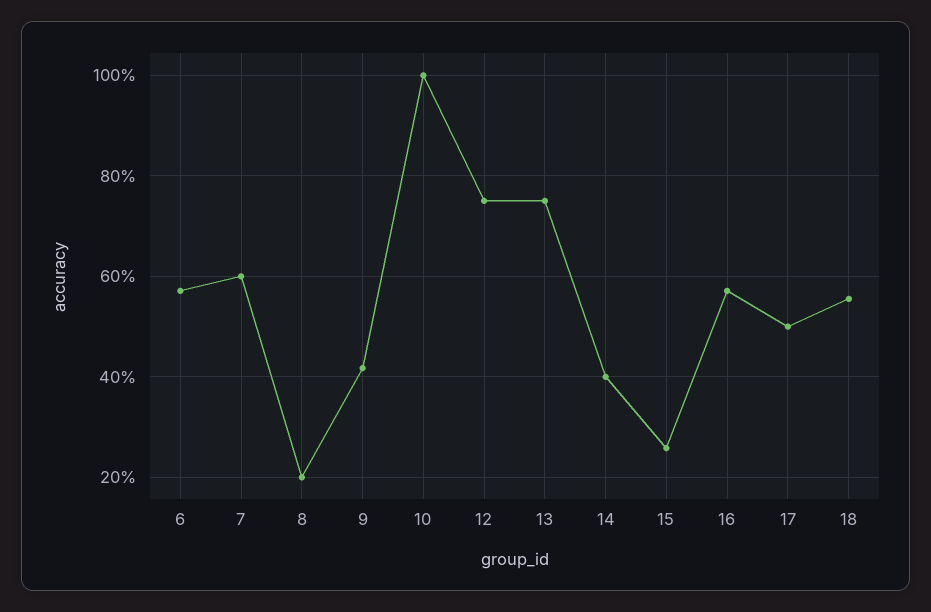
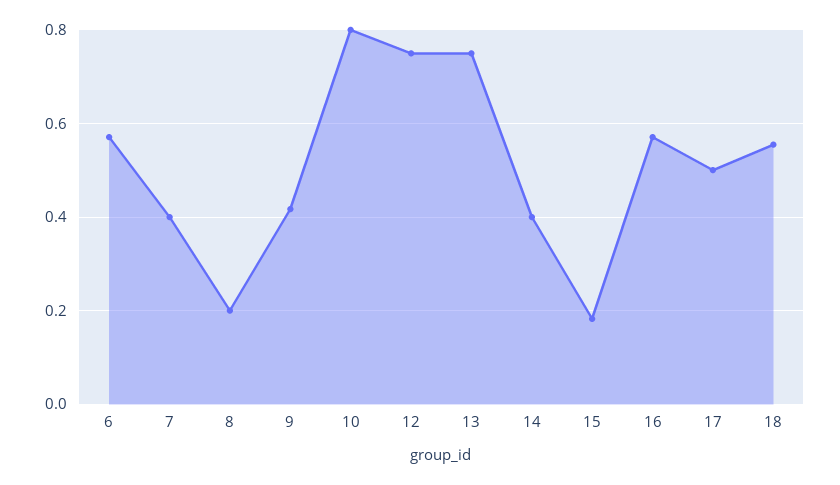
7: 0.6 -> 0.4
10: 1 -> 0.8
15: 0.26 -> 0.18

